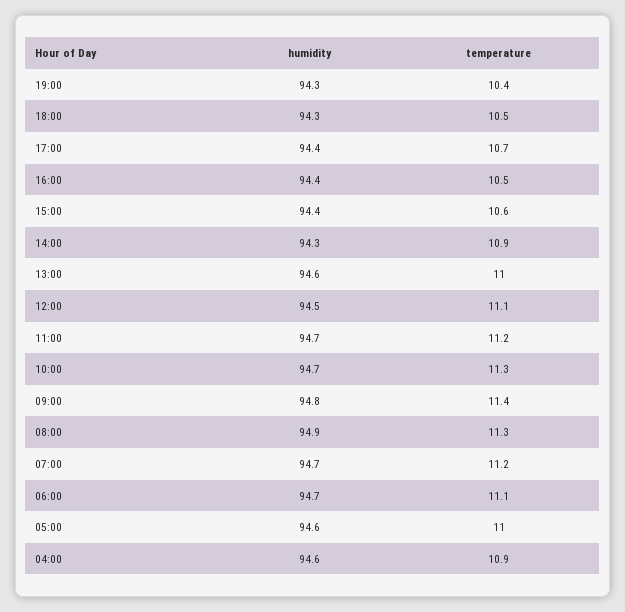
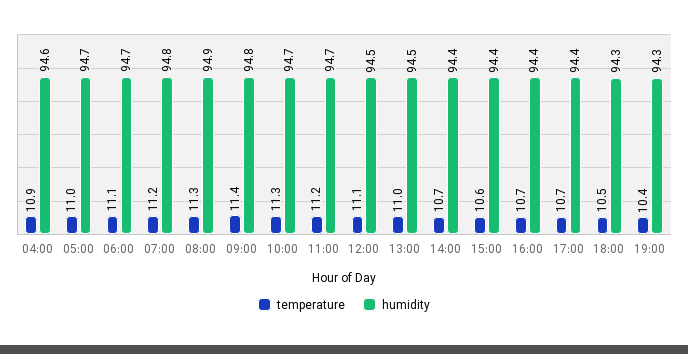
temperature, 16:00: 10.5 -> 10.7
humidity, 14:00: 94.3 -> 94.4
temperature, 14:00: 10.9 -> 10.7
humidity, 13:00: 94.6 -> 94.5
humidity, 07:00: 94.7 -> 94.8
humidity, 05:00: 94.6 -> 94.7

